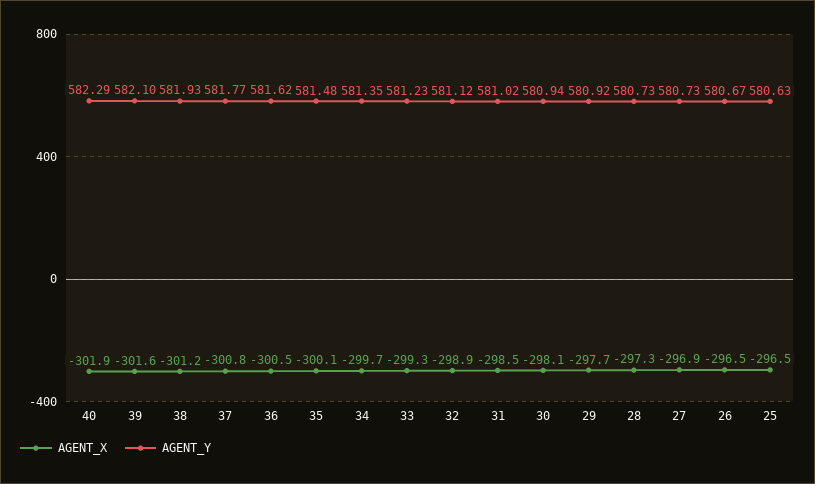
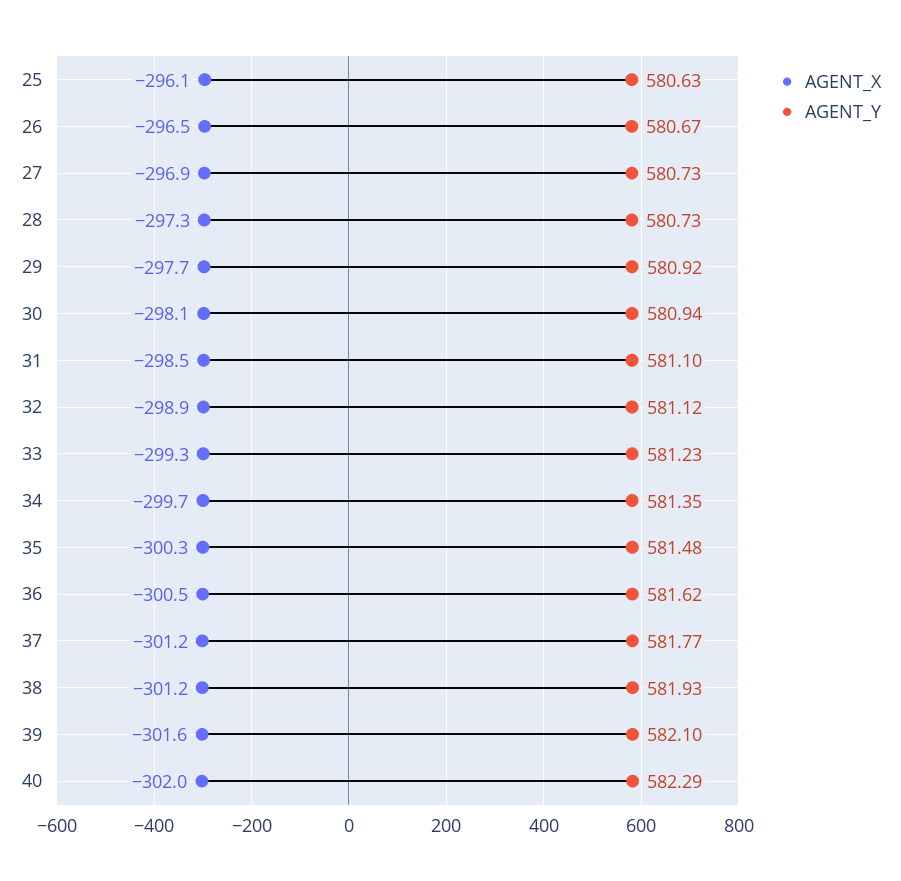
AGENT_X, 40: -301.9 -> -302
AGENT_X, 37: -300.8 -> -301.2
AGENT_X, 35: -300.1 -> -300.3
AGENT_Y, 31: 581.02 -> 581.1
AGENT_X, 25: -296.5 -> -296.1

